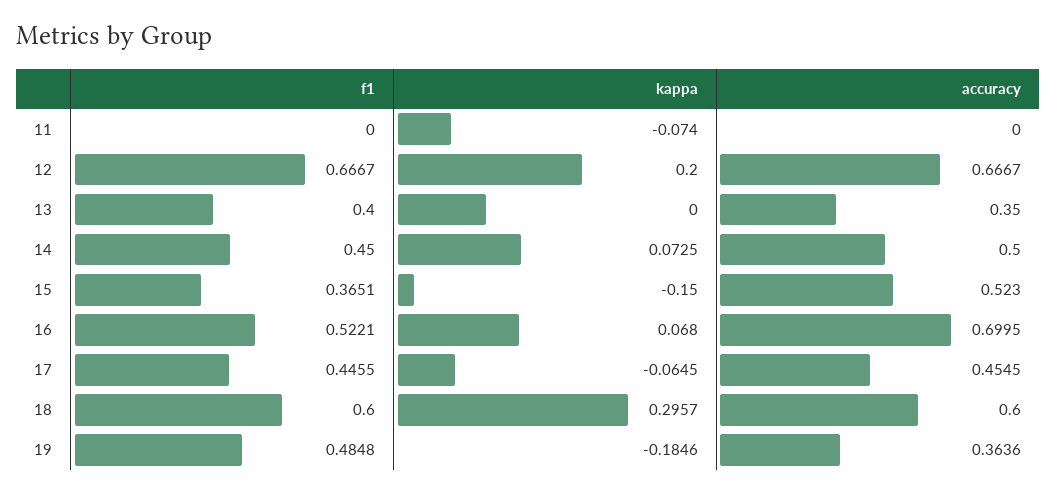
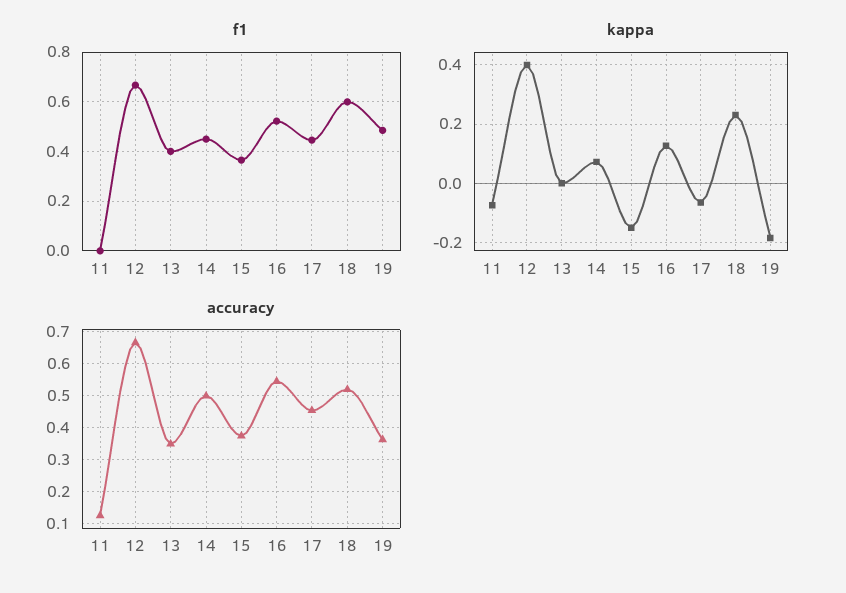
accuracy, 11: 0 -> 0.12
kappa, 12: 0.2 -> 0.4
accuracy, 15: 0.523 -> 0.38
kappa, 16: 0.068 -> 0.125
accuracy, 16: 0.6995 -> 0.54
kappa, 18: 0.2957 -> 0.225
accuracy, 18: 0.6 -> 0.52

